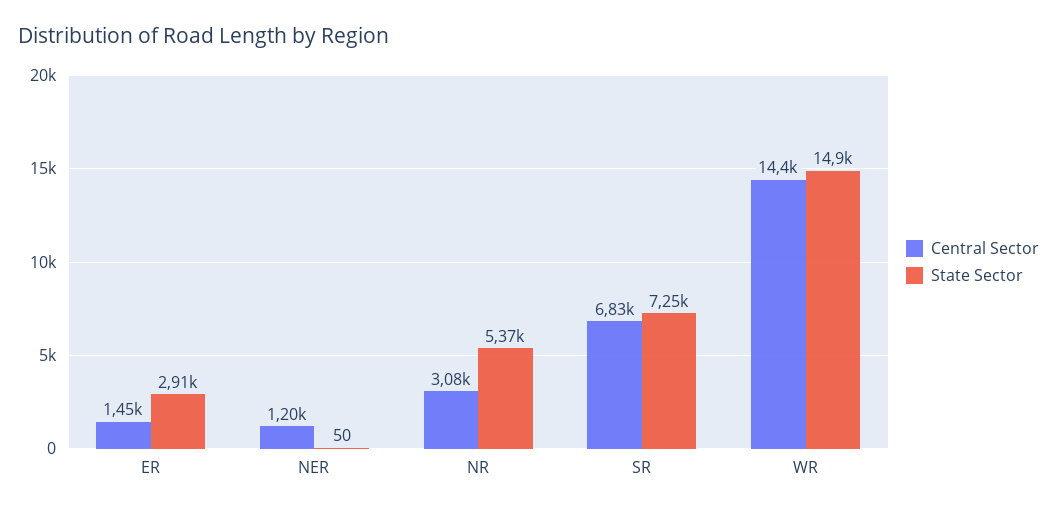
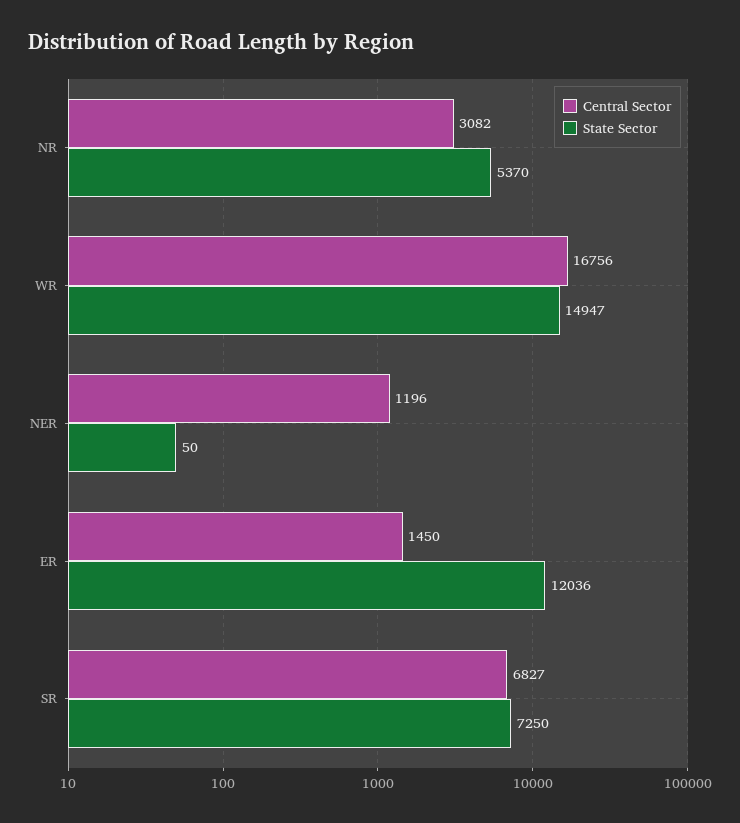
State Sector, ER: 2910 -> 12036
Central Sector, WR: 14400 -> 16756

